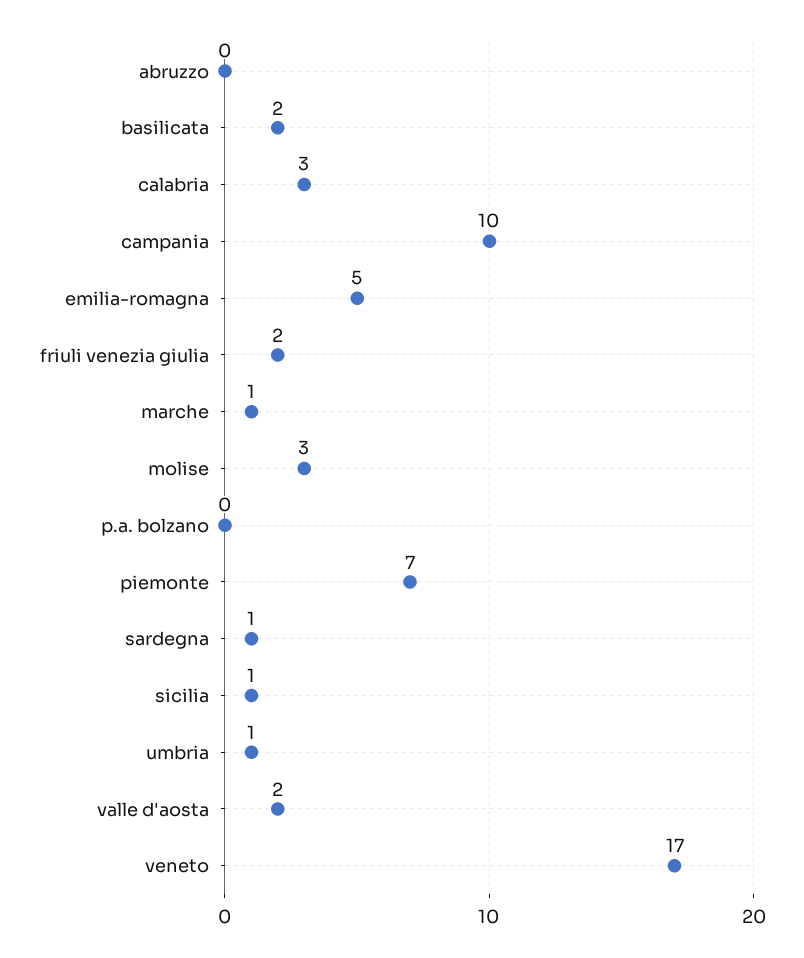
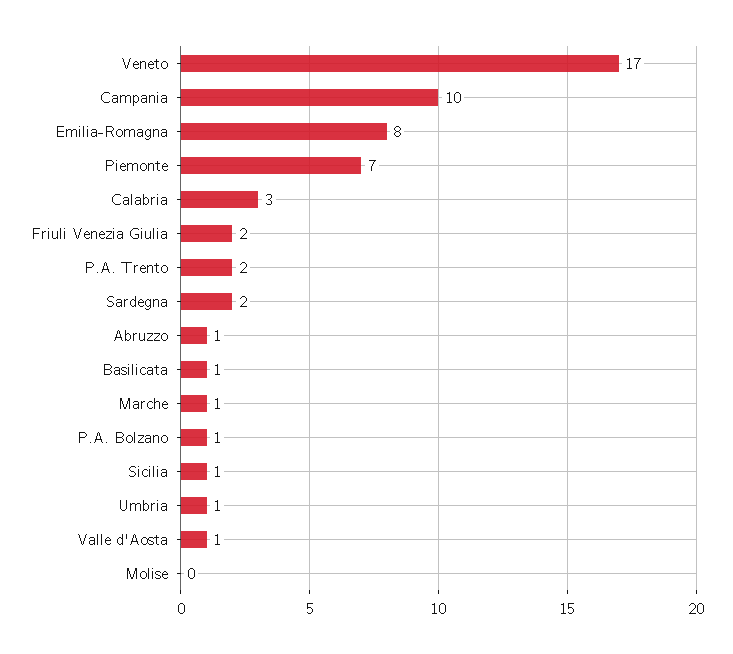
abruzzo: 0 -> 1
basilicata: 2 -> 1
emilia-romagna: 5 -> 8
molise: 3 -> 0
p.a. bolzano: 0 -> 1
sardegna: 1 -> 2
valle d'aosta: 2 -> 1
P.A. Trento: none -> 2

